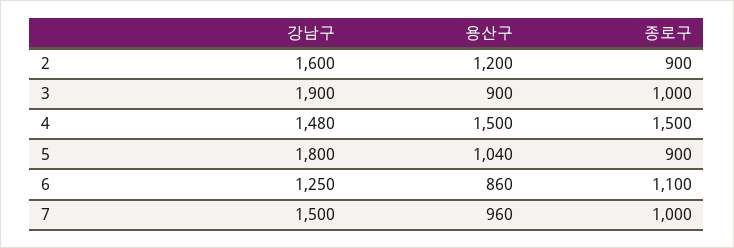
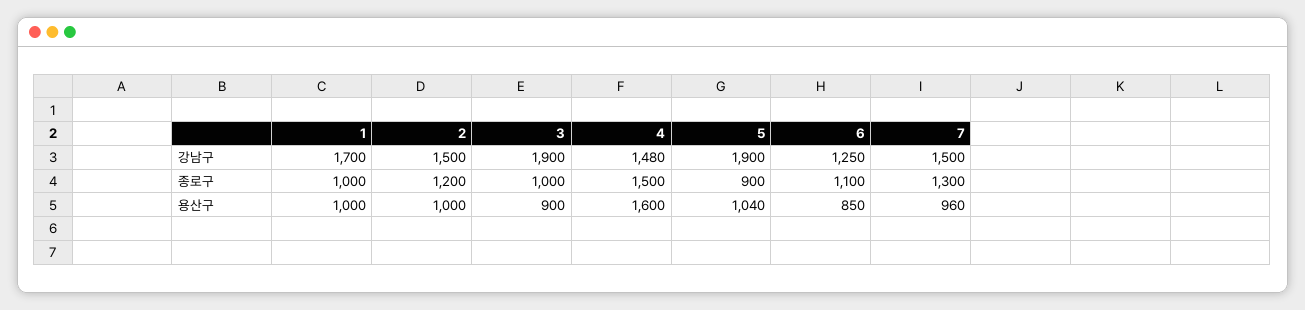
강남구, 2: 1600 -> 1500
용산구, 2: 1200 -> 1000
종로구, 2: 900 -> 1200
용산구, 4: 1500 -> 1600
강남구, 5: 1800 -> 1900
용산구, 6: 860 -> 850
종로구, 7: 1000 -> 1300
강남구, 1: none -> 1700
종로구, 1: none -> 1000
용산구, 1: none -> 1000

